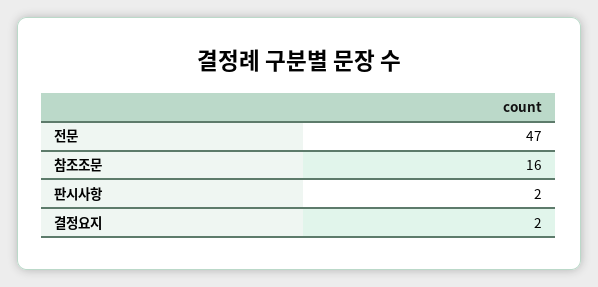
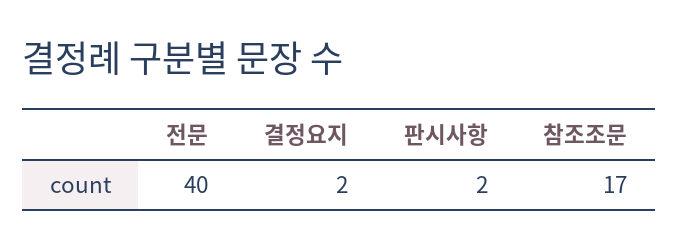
전문: 47 -> 40
참조조문: 16 -> 17

